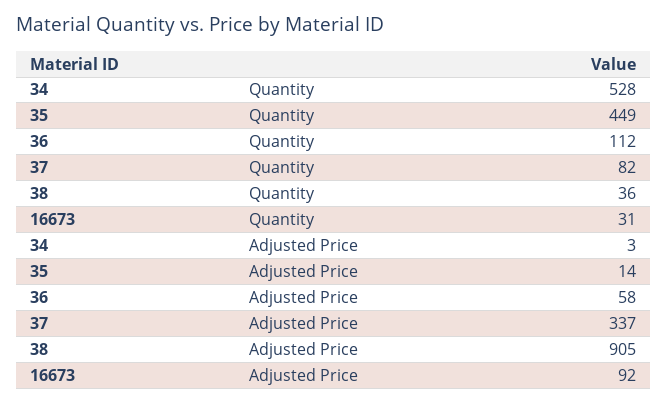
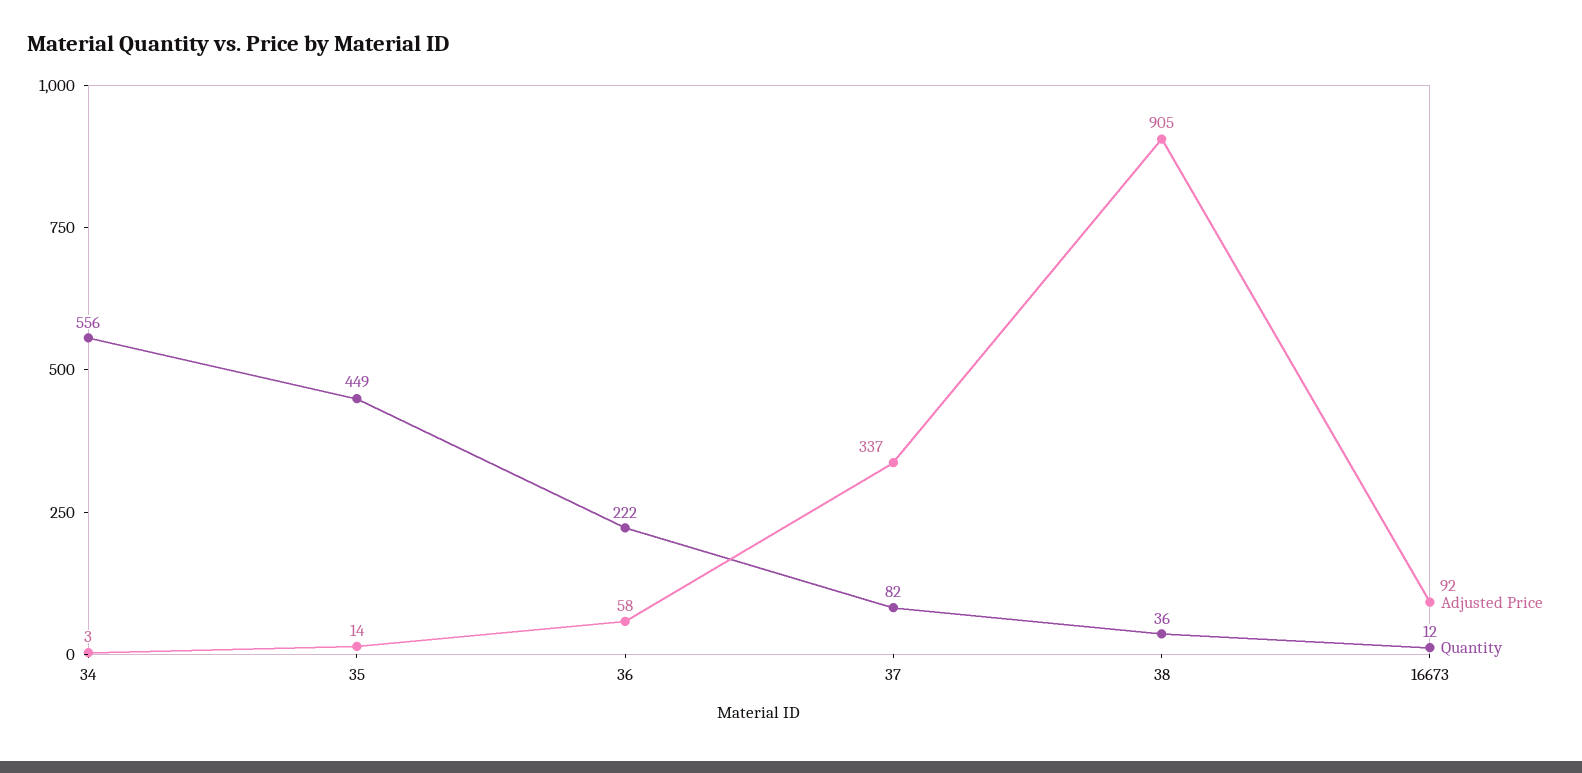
Quantity, 34: 528 -> 556
Quantity, 36: 112 -> 222
Quantity, 16673: 31 -> 12

